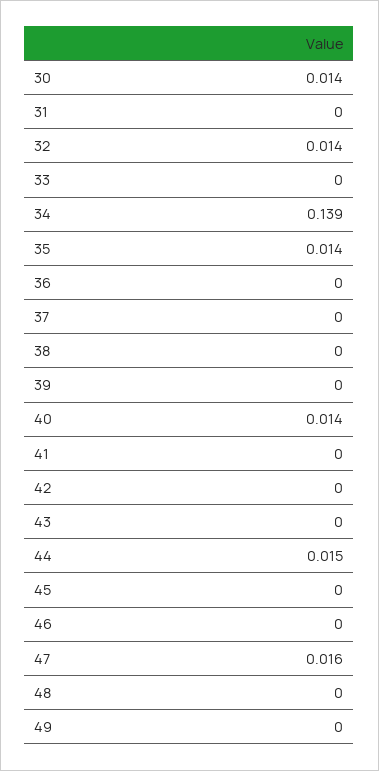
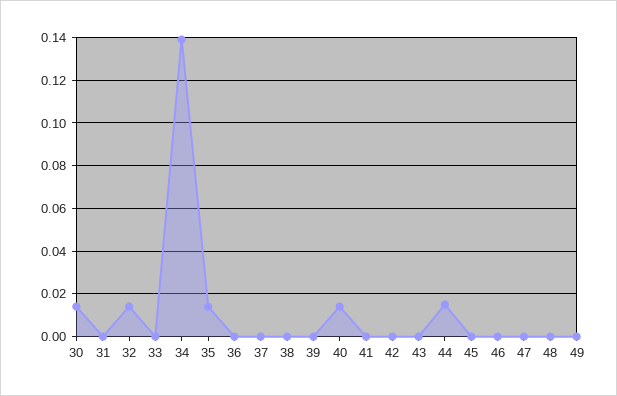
47: 0.016 -> 0

